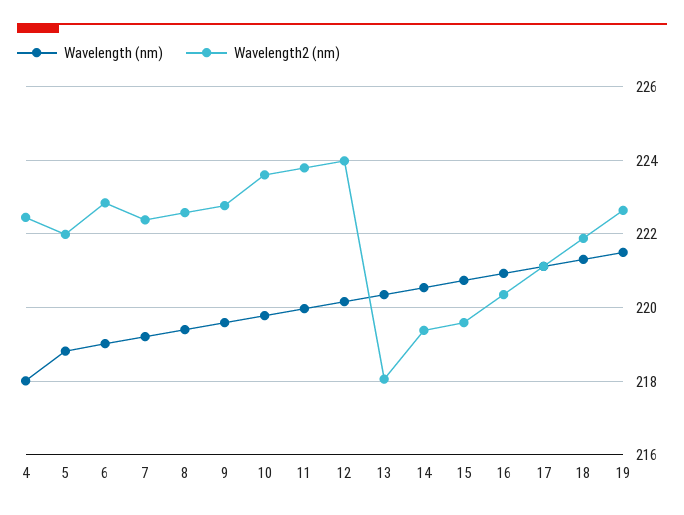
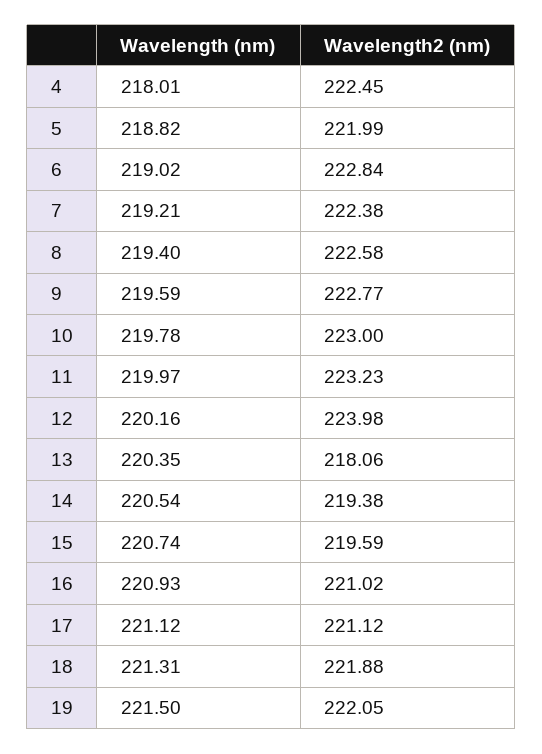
Wavelength2 (nm), 10: 223.6 -> 223
Wavelength2 (nm), 11: 223.8 -> 223.23
Wavelength2 (nm), 16: 220.4 -> 221.02
Wavelength2 (nm), 19: 222.6 -> 222.05

